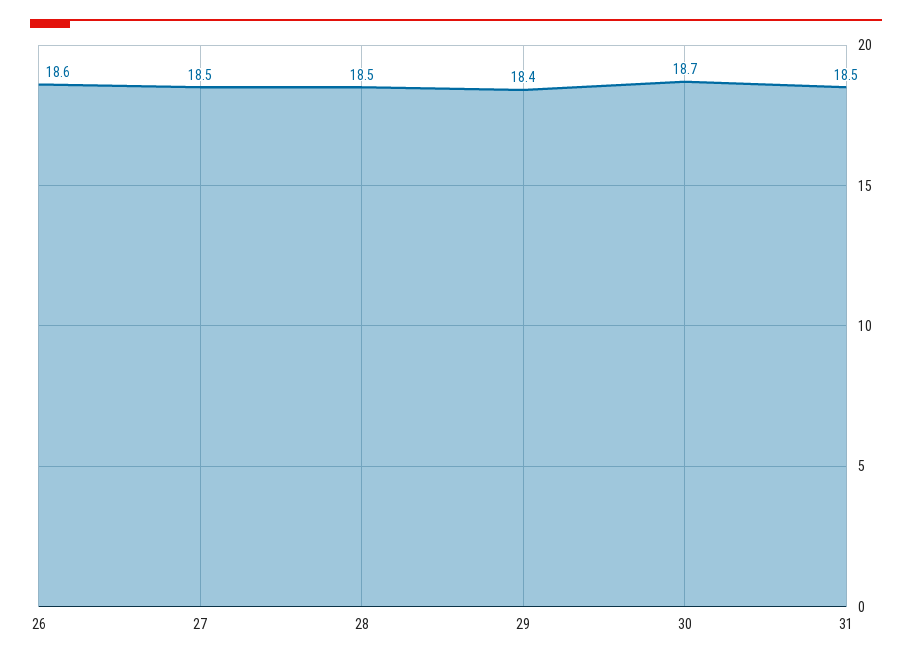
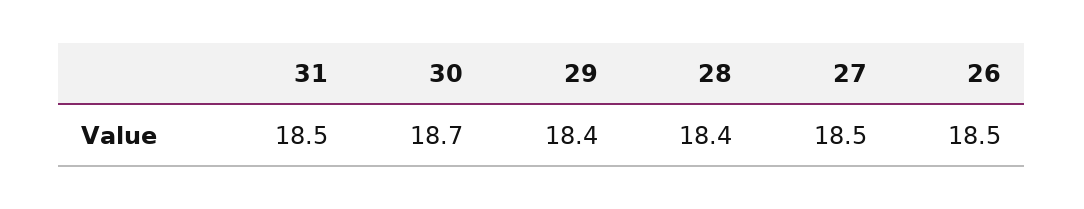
26: 18.6 -> 18.5
28: 18.5 -> 18.4

